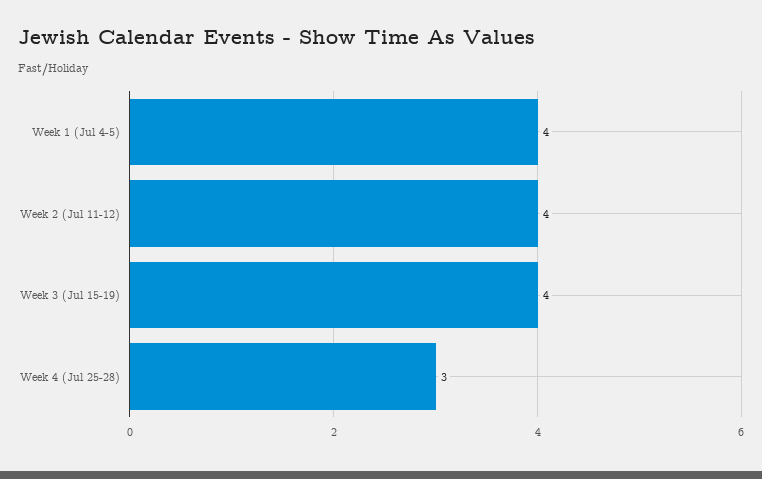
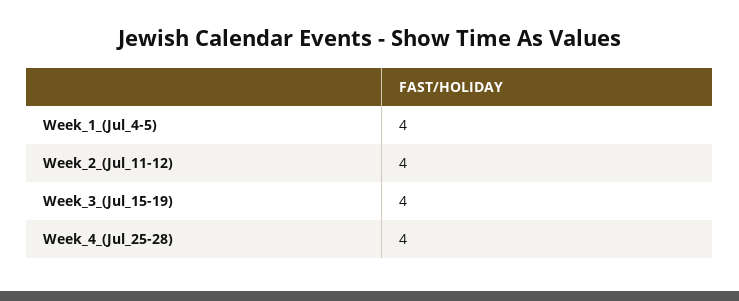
Week 4 (Jul 25-28): 3 -> 4

